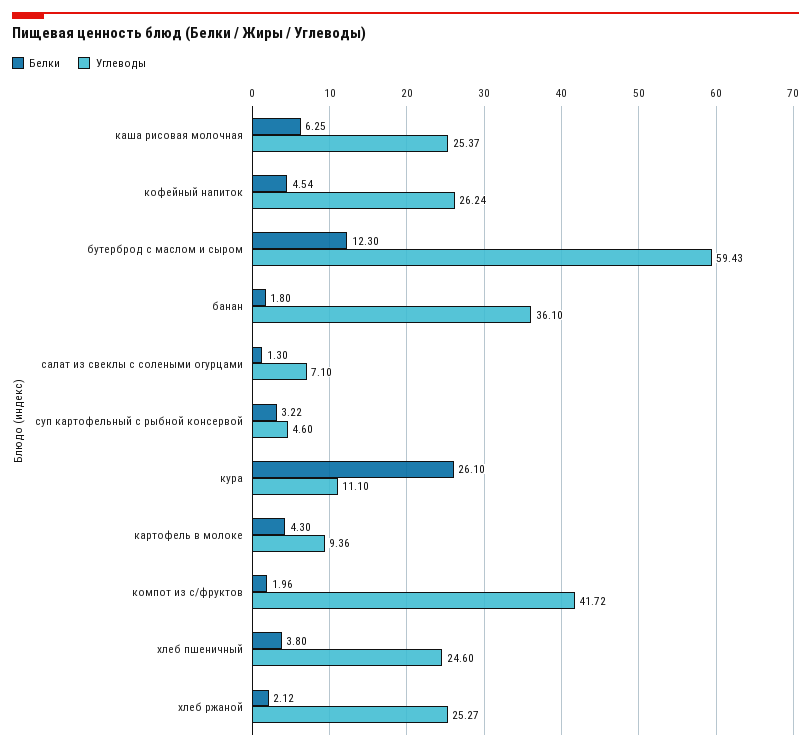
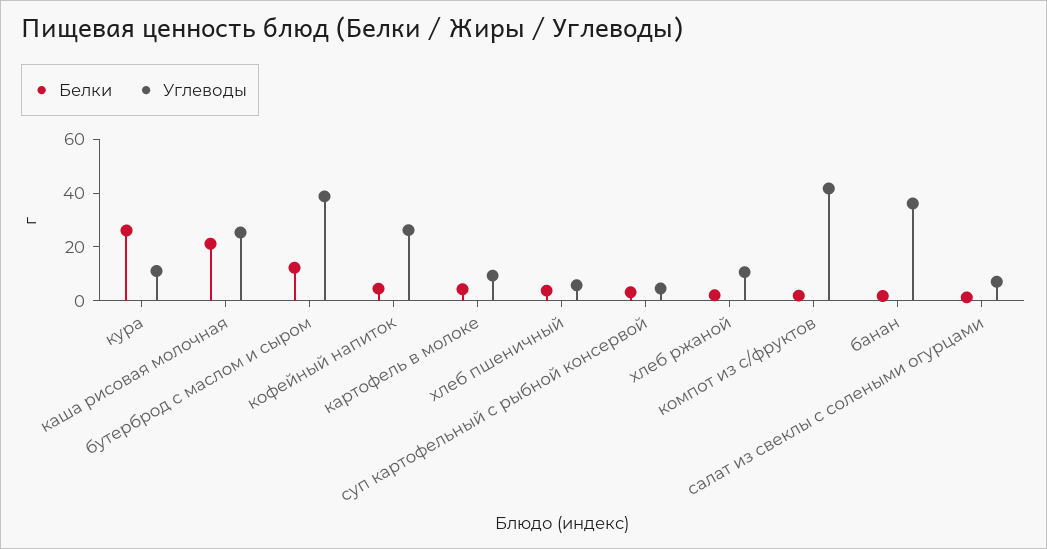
Белки, каша рисовая молочная: 6.25 -> 20
Углеводы, бутерброд с маслом и сыром: 59.43 -> 40
Углеводы, хлеб пшеничный: 24.6 -> 5
Углеводы, хлеб ржаной: 25.27 -> 10

